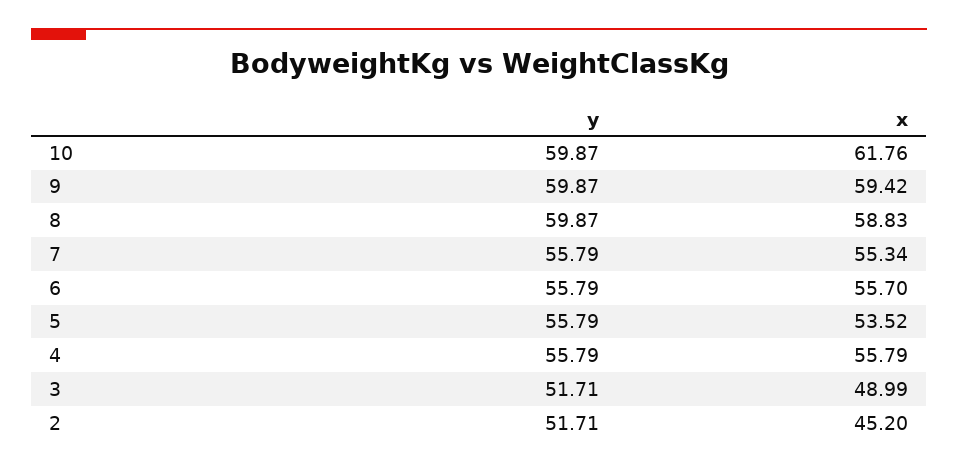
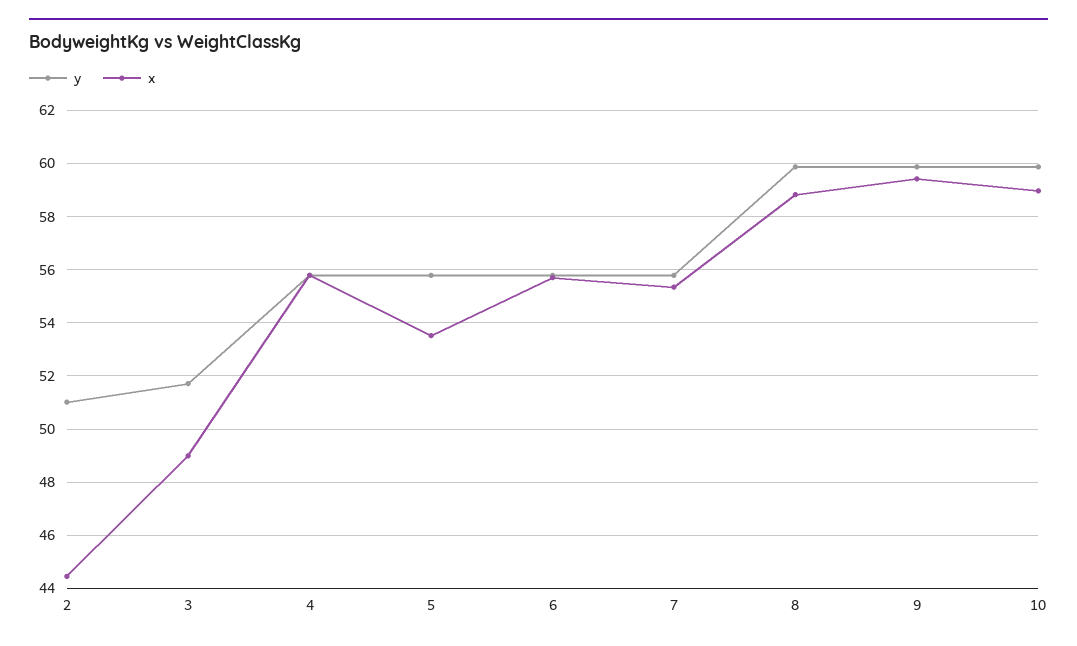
x, 10: 61.76 -> 59
y, 2: 51.71 -> 51
x, 2: 45.2 -> 44.5

